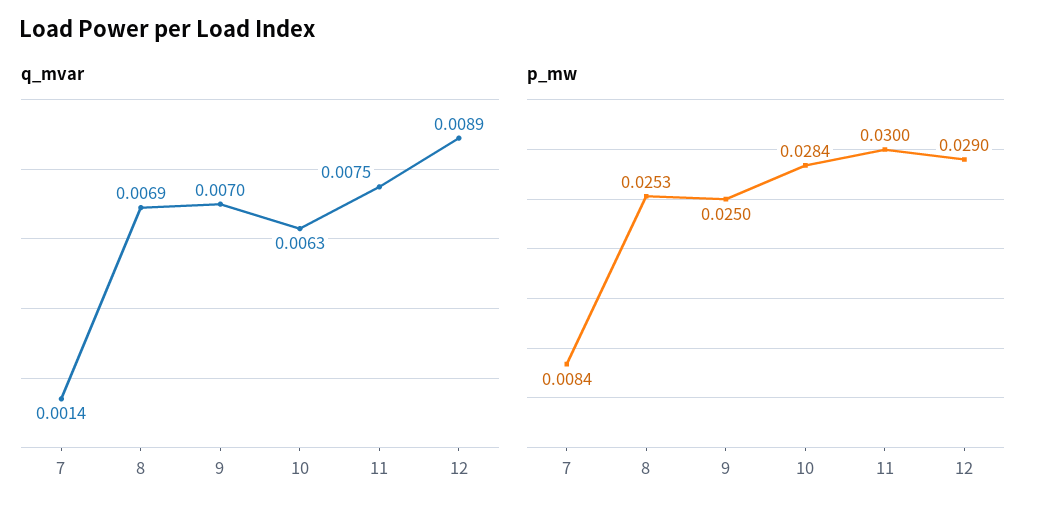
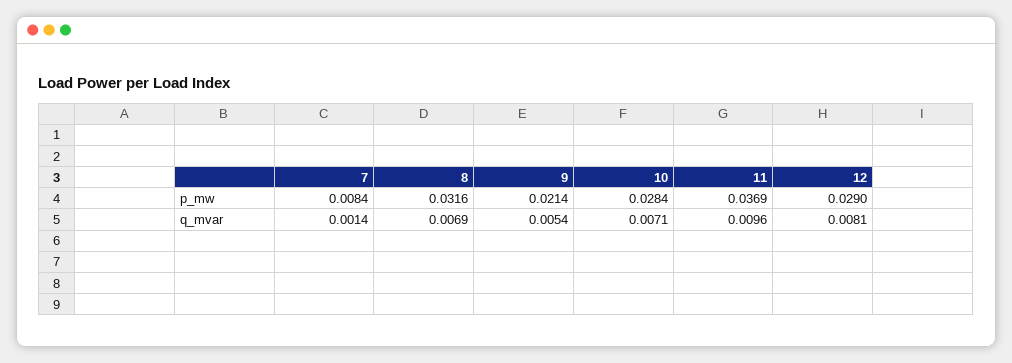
q_mvar, 9: 0.007 -> 0.0054
q_mvar, 10: 0.0063 -> 0.0071
q_mvar, 11: 0.0075 -> 0.0096
q_mvar, 12: 0.0089 -> 0.0081
p_mw, 8: 0.0253 -> 0.0316
p_mw, 9: 0.025 -> 0.0214
p_mw, 11: 0.03 -> 0.0369

